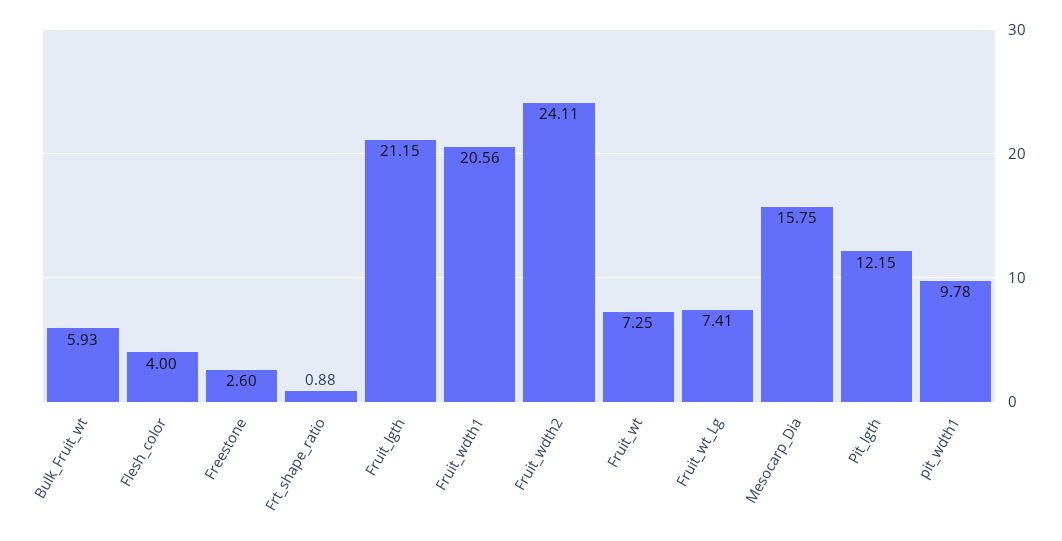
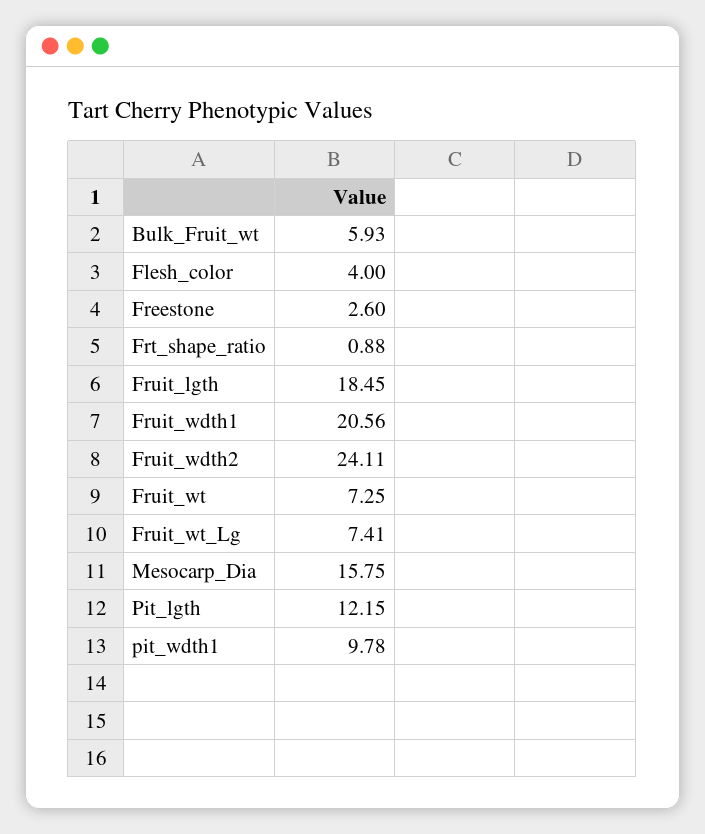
Fruit_lgth: 21.15 -> 18.45

